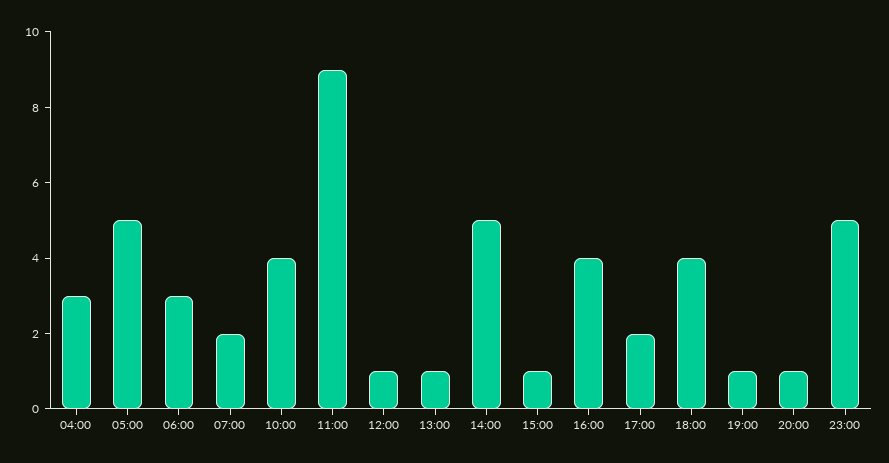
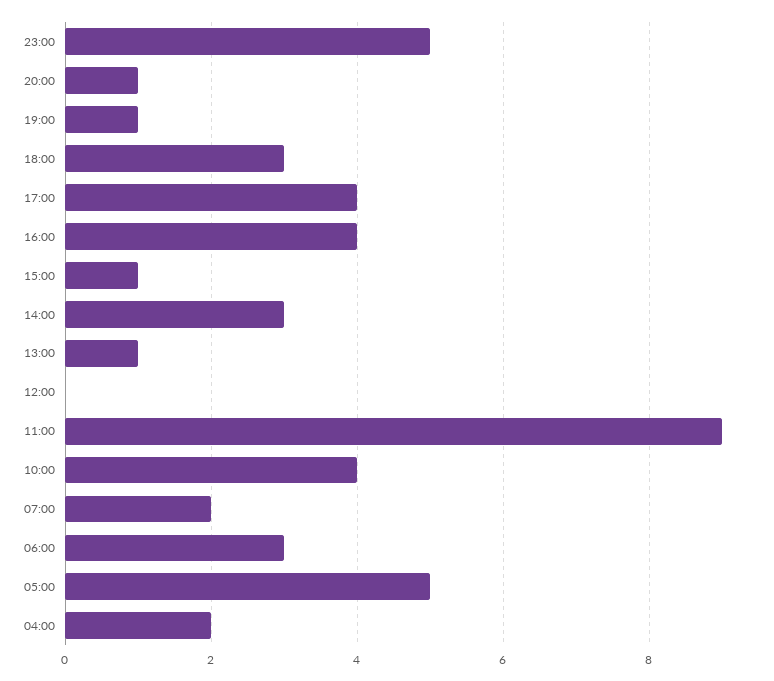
04:00: 3 -> 2
12:00: 1 -> 0
14:00: 5 -> 3
17:00: 2 -> 4
18:00: 4 -> 3

